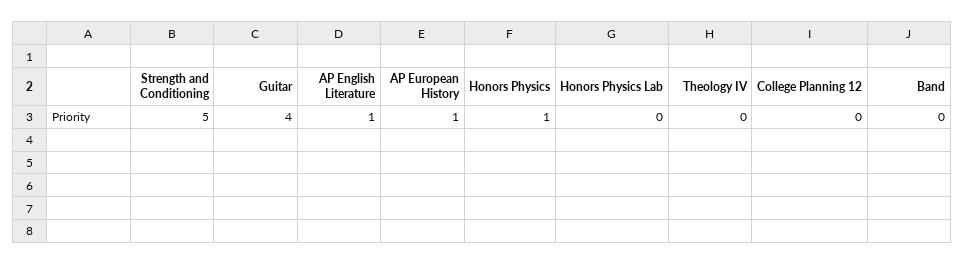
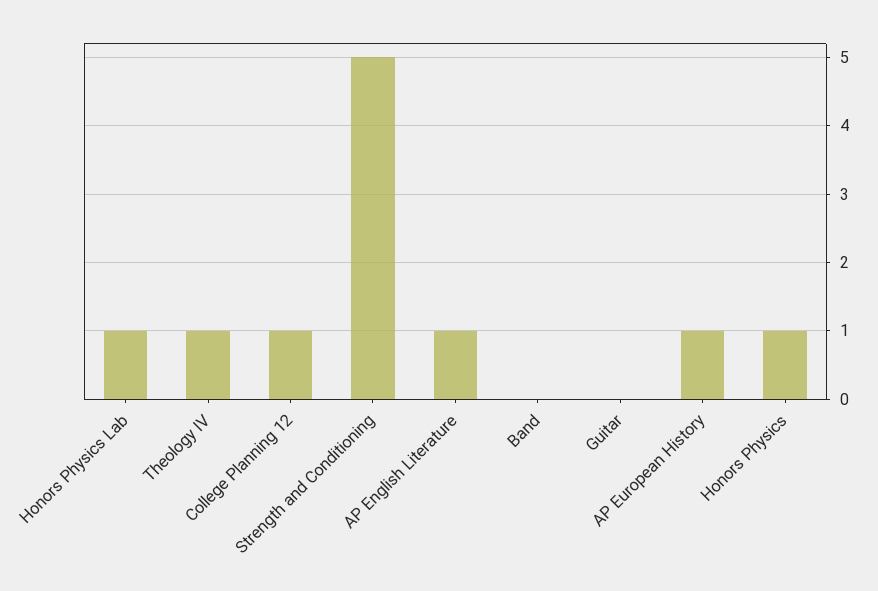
Guitar: 4 -> 0
Honors Physics Lab: 0 -> 1
Theology IV: 0 -> 1
College Planning 12: 0 -> 1

